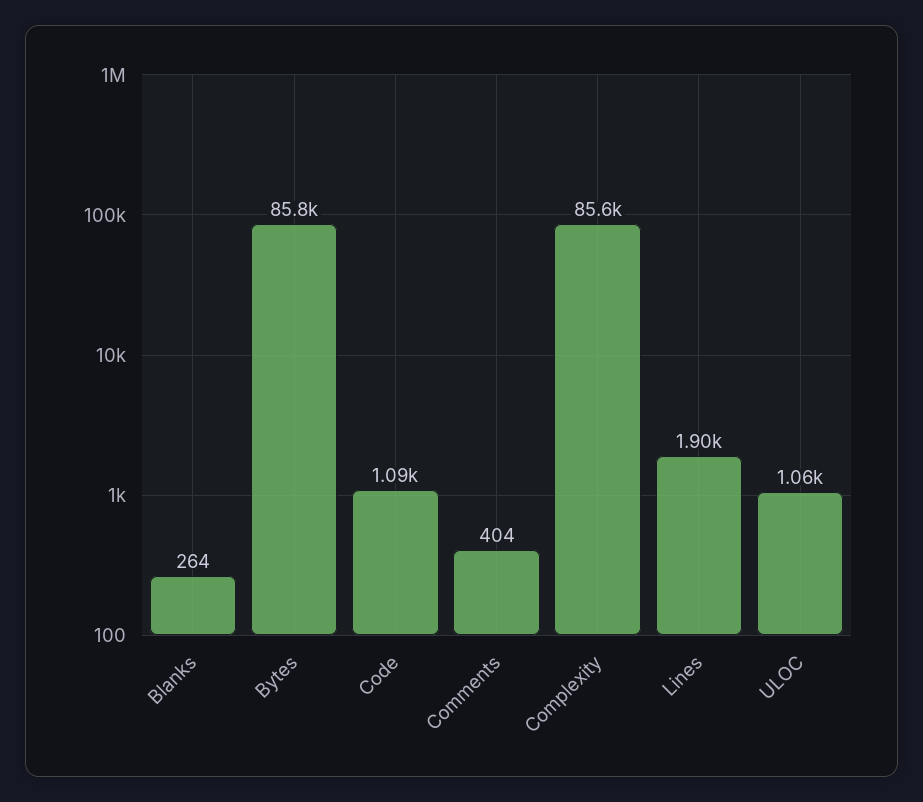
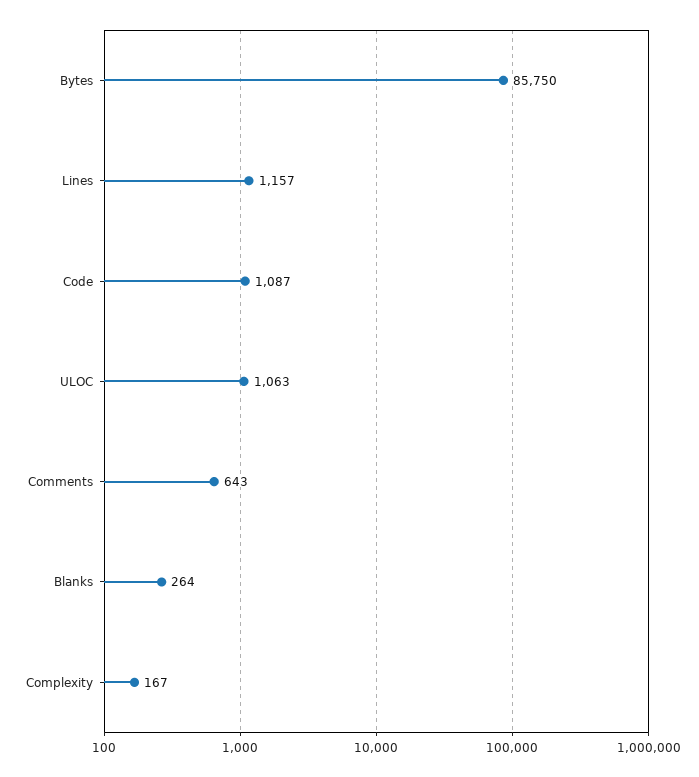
Comments: 404 -> 643
Complexity: 85600 -> 167
Lines: 1900 -> 1157

